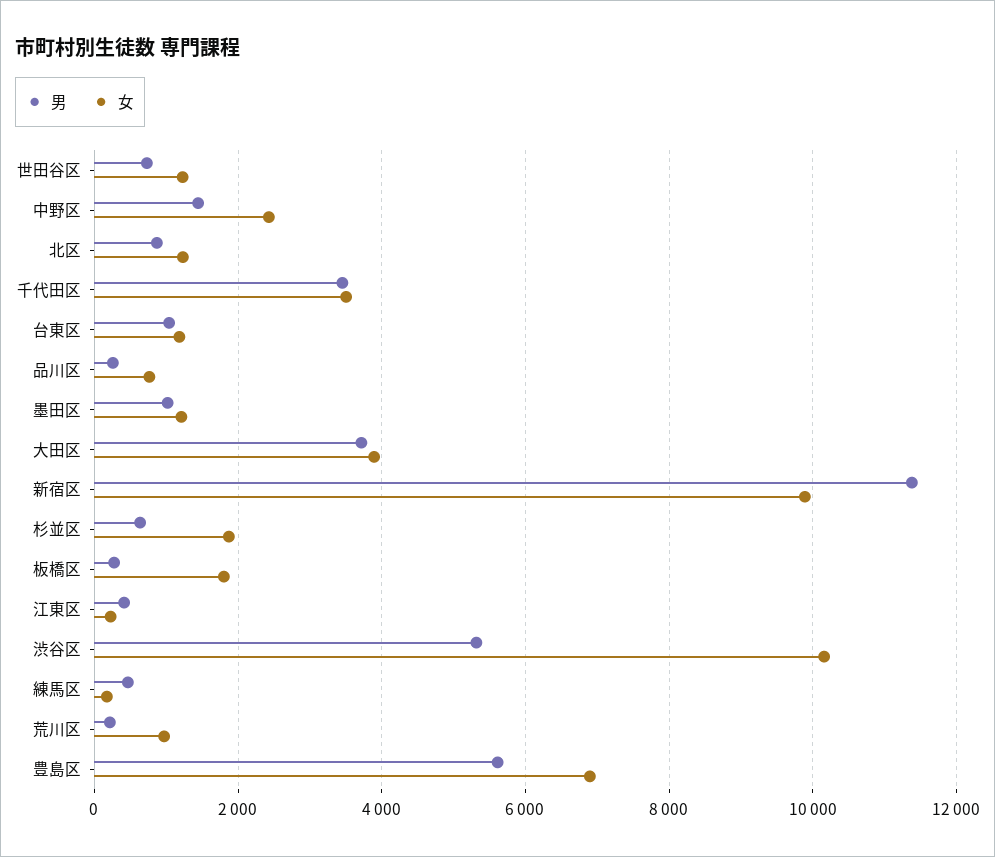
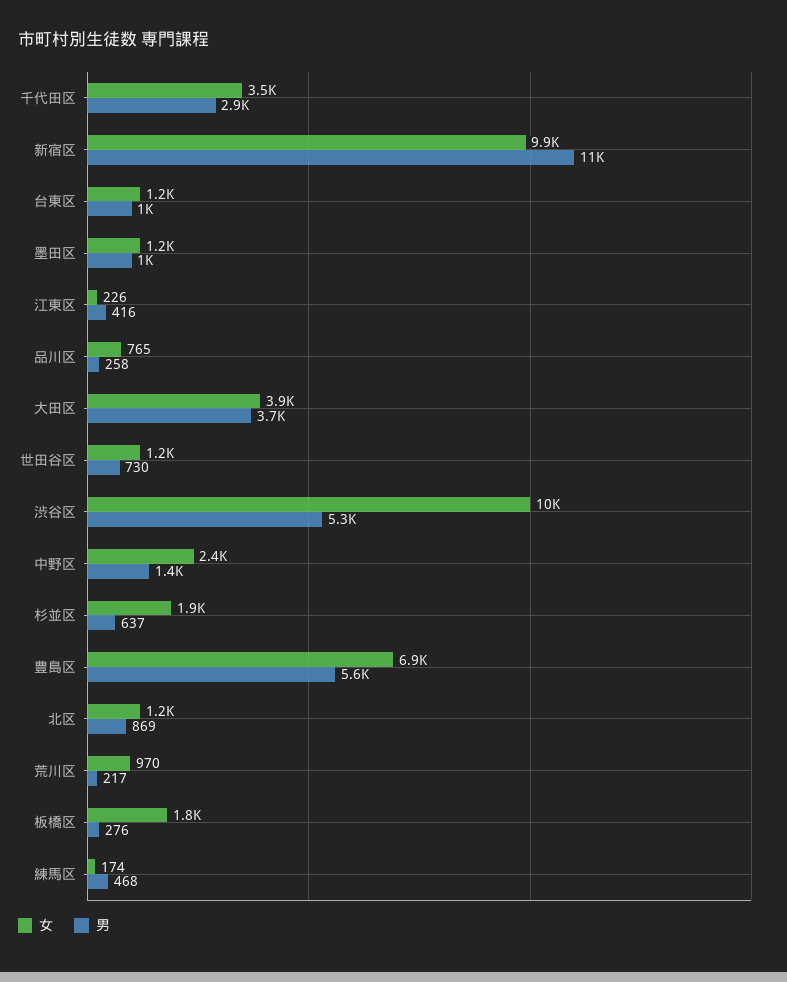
男, 千代田区: 3400 -> 2900

